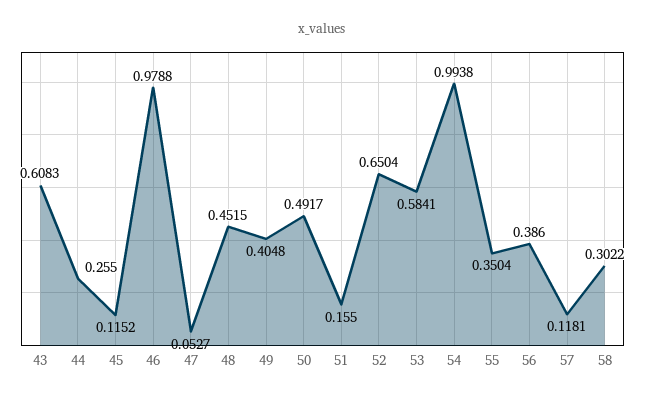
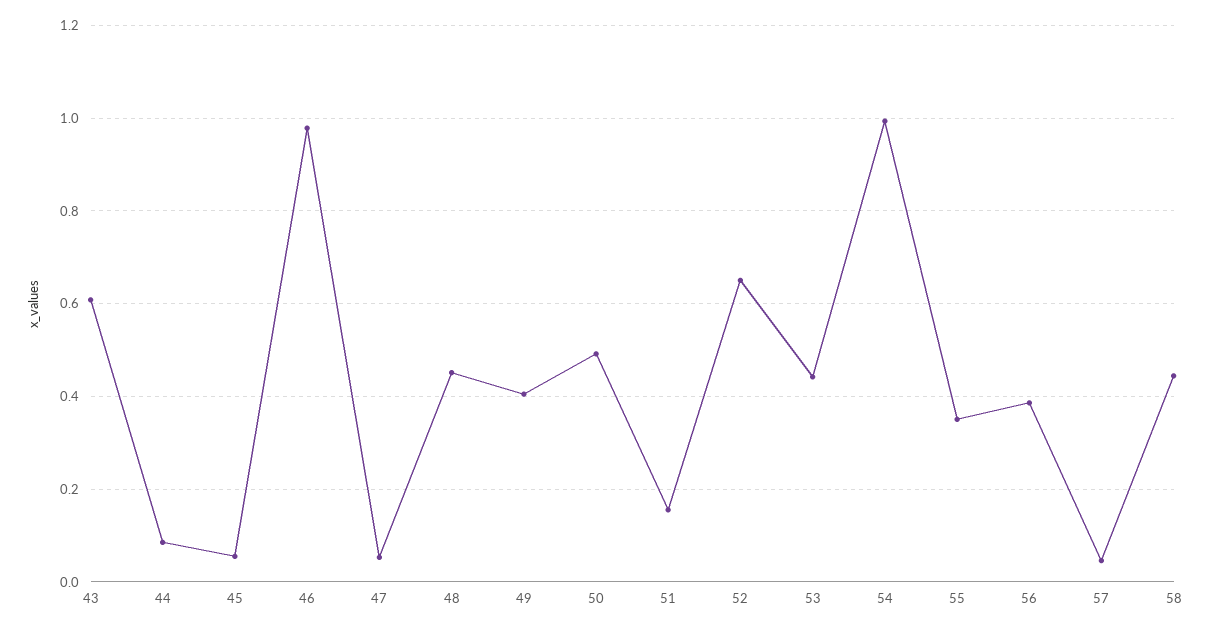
44: 0.255 -> 0.08
45: 0.1152 -> 0.06
53: 0.5841 -> 0.44
57: 0.1181 -> 0.04
58: 0.3022 -> 0.44

